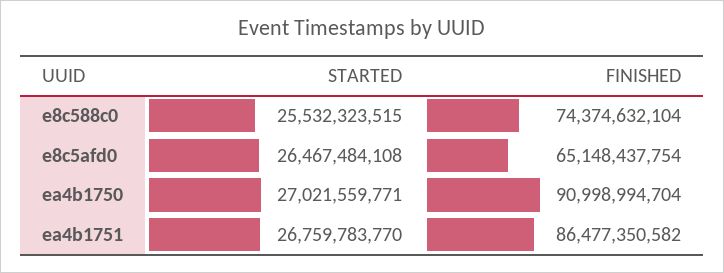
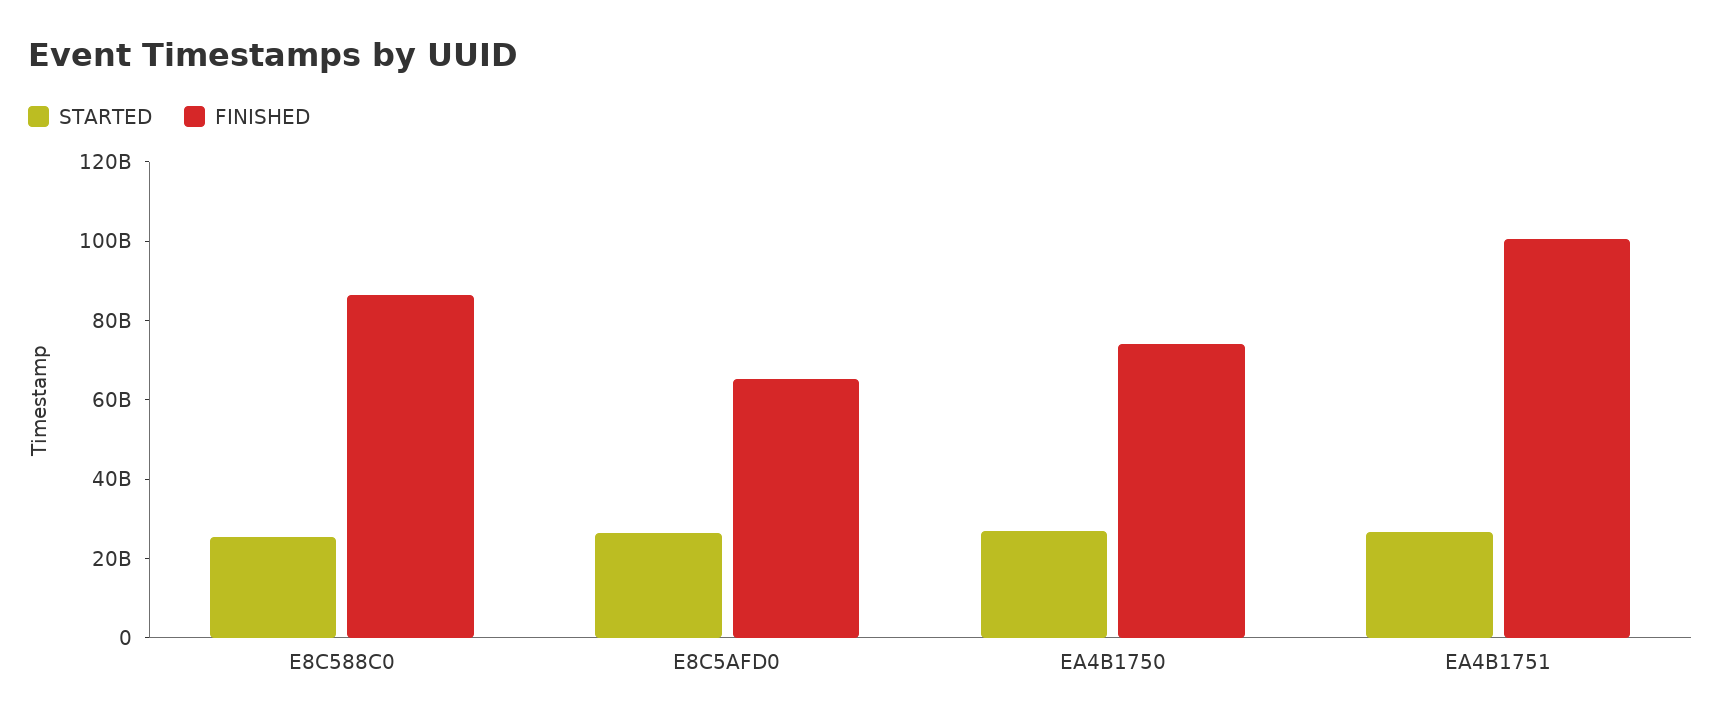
FINISHED, e8c588c0: 74374632104 -> 85000000000
FINISHED, ea4b1750: 90998994704 -> 75000000000
FINISHED, ea4b1751: 86477350582 -> 100000000000

